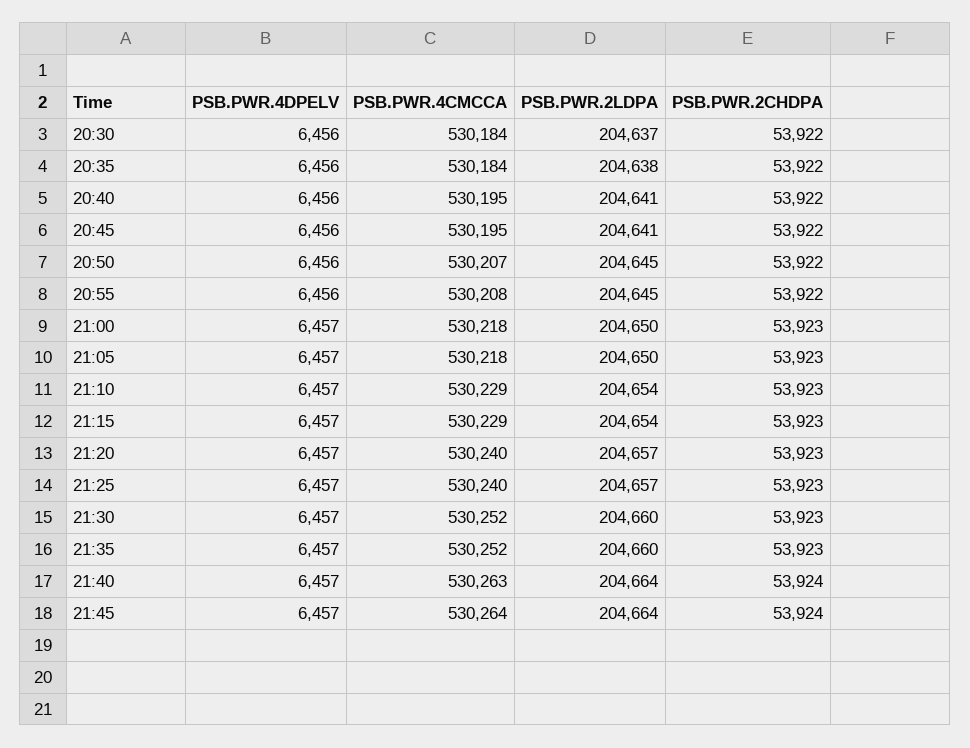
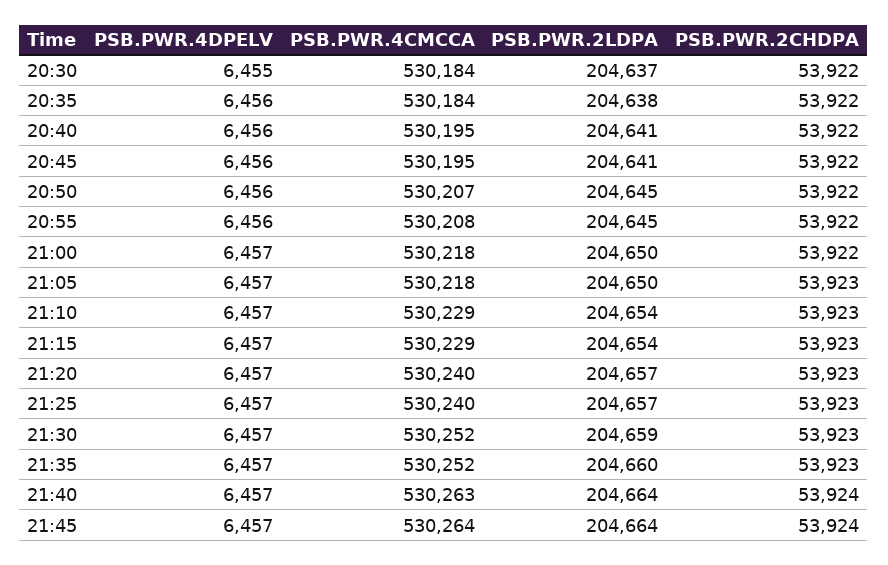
PSB.PWR.4DPELV, 20:30: 6456 -> 6455
PSB.PWR.2CHDPA, 21:00: 53923 -> 53922
PSB.PWR.2LDPA, 21:30: 204660 -> 204659

